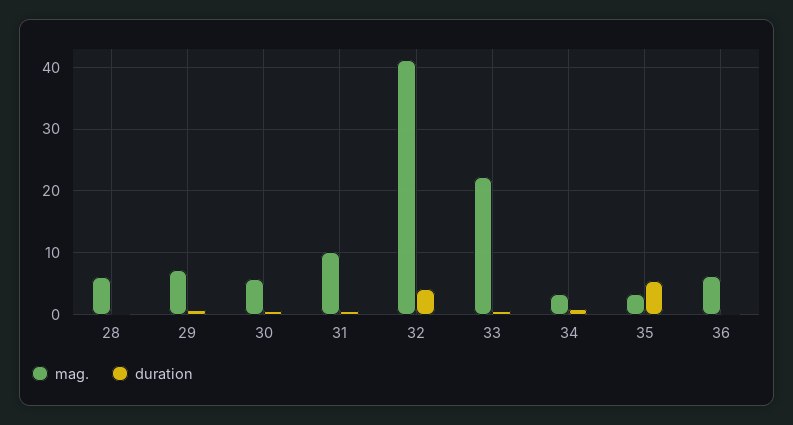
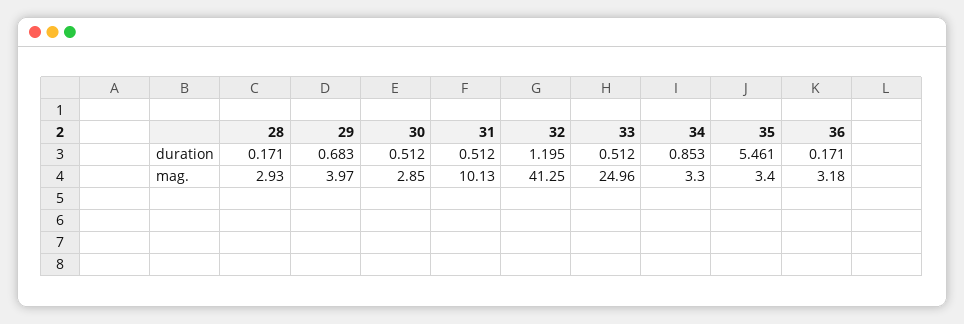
mag., 28: 6 -> 2.93
mag., 29: 7 -> 3.97
mag., 30: 6 -> 2.85
duration, 32: 4 -> 1.195
mag., 33: 22 -> 24.96
mag., 36: 6 -> 3.18

